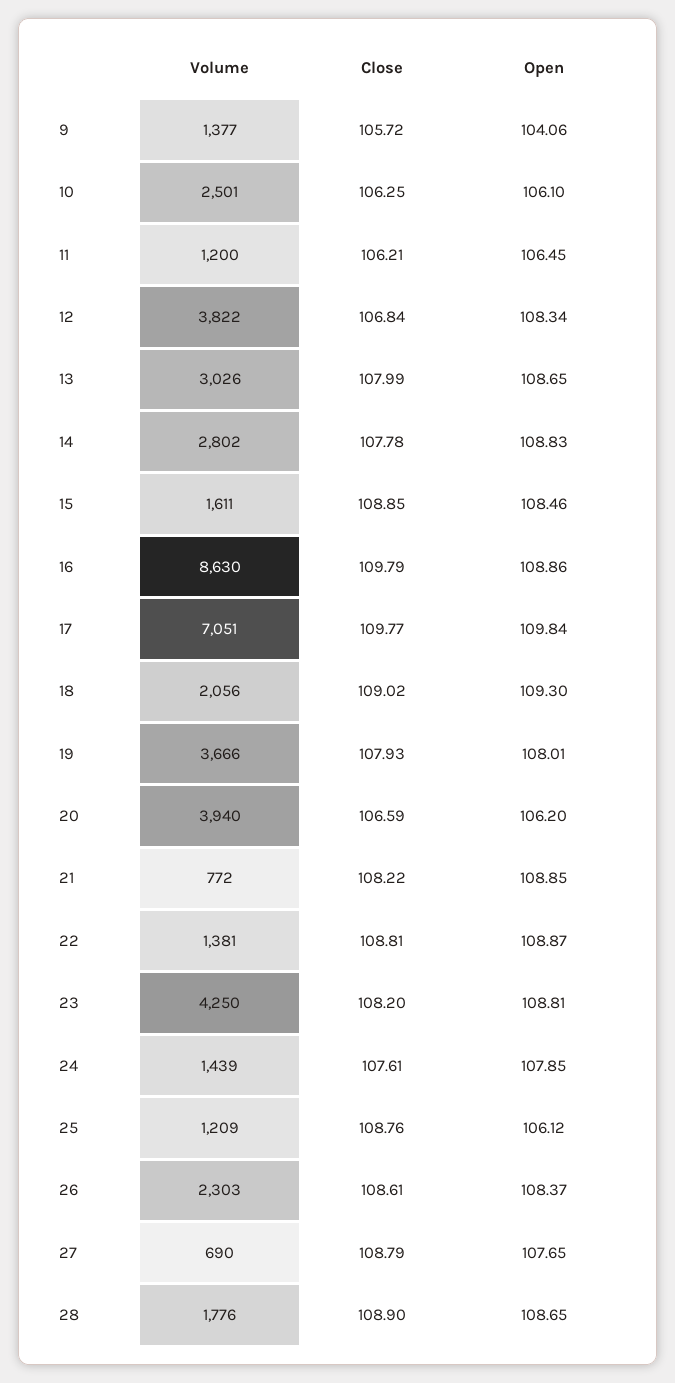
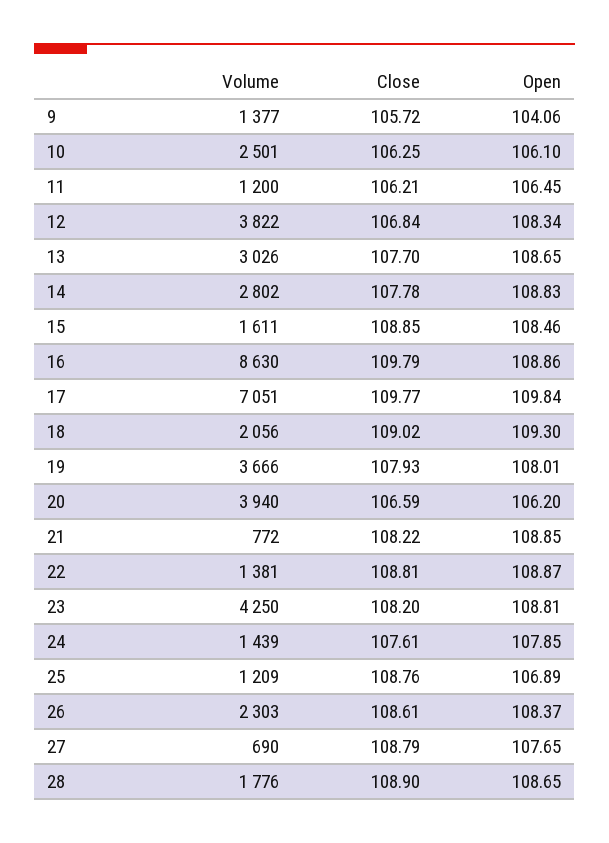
Close, 13: 107.99 -> 107.7
Open, 25: 106.12 -> 106.89

